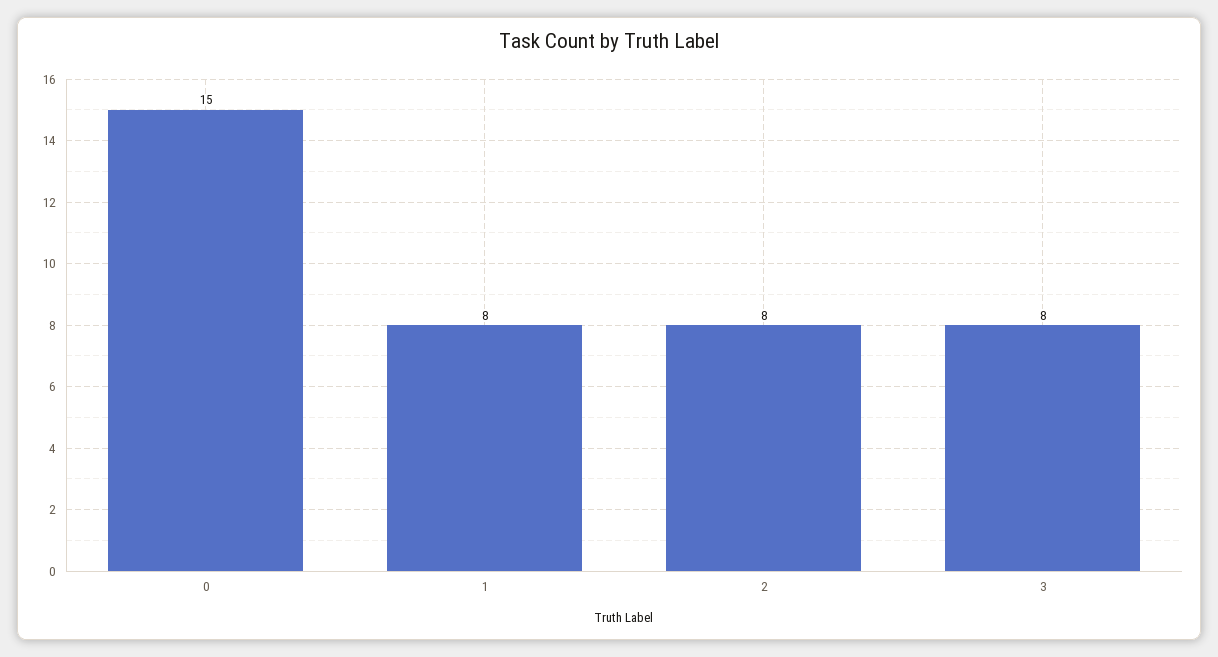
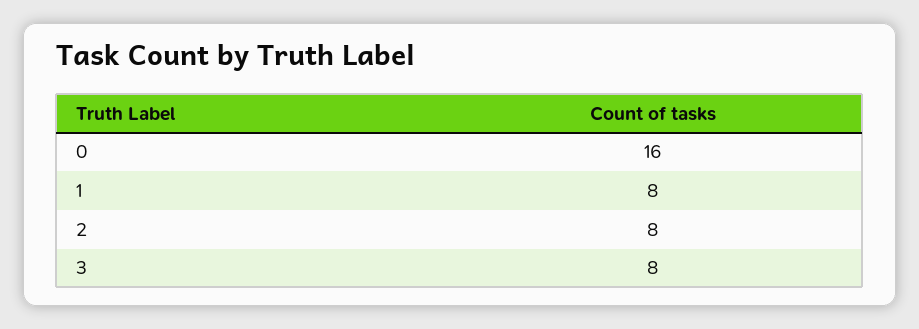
0: 15 -> 16

